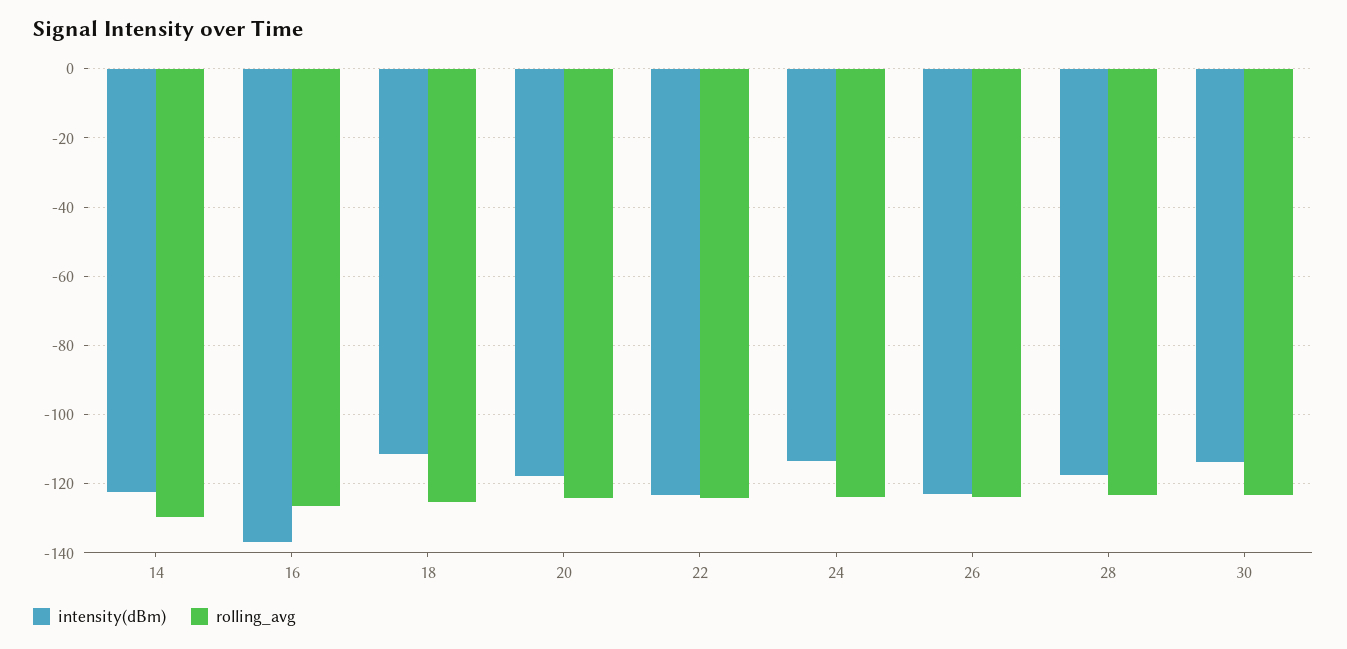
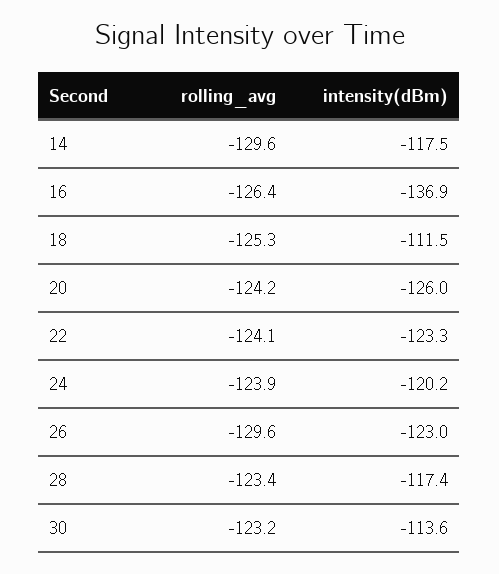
intensity(dBm), 14: -122 -> -117.5
intensity(dBm), 20: -118 -> -126
intensity(dBm), 24: -114 -> -120.2
rolling_avg, 26: -124 -> -129.6

